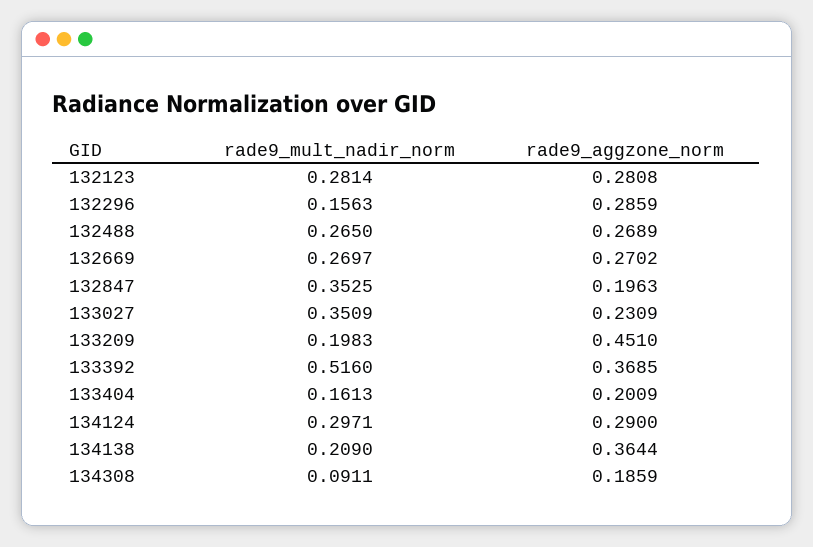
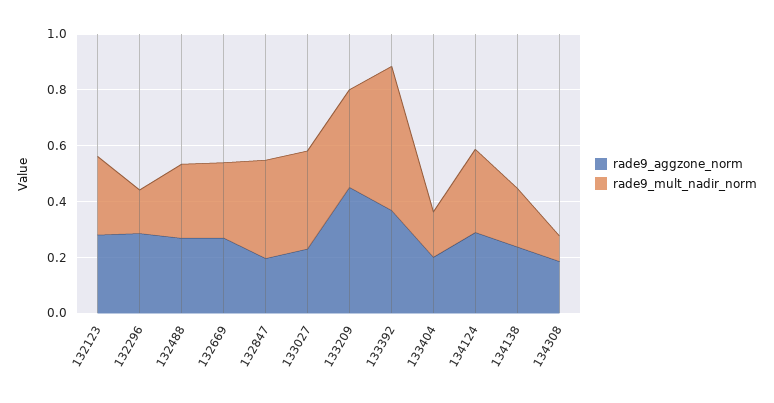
rade9_mult_nadir_norm, 133209: 0.1983 -> 0.35
rade9_aggzone_norm, 134138: 0.3644 -> 0.25

